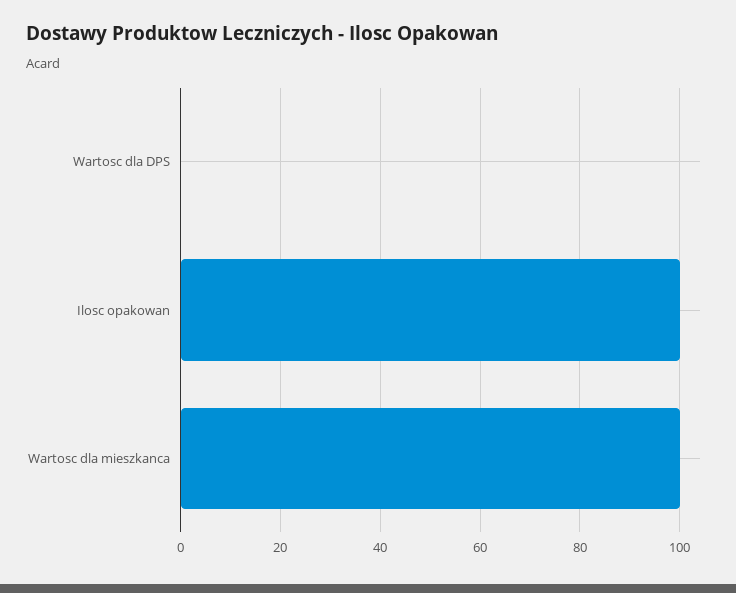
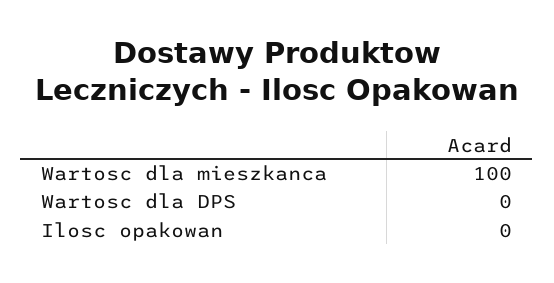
Ilosc opakowan: 100 -> 0

